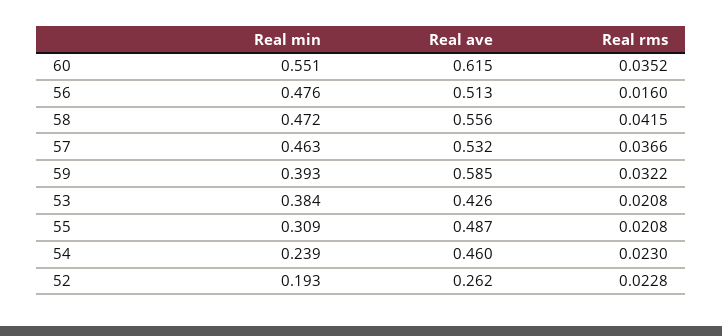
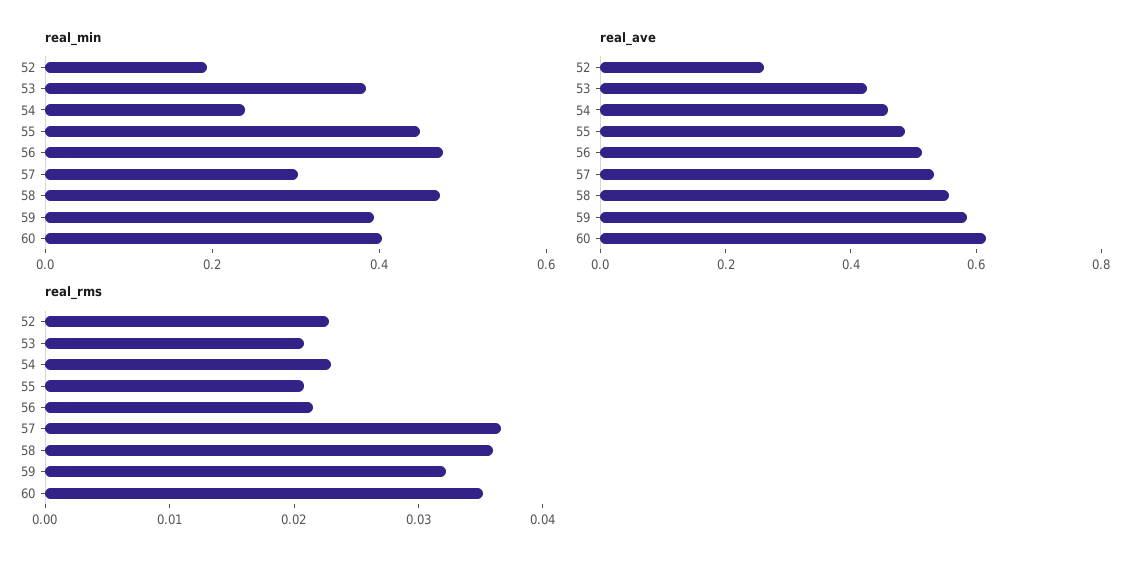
Real min, 60: 0.551 -> 0.4
Real rms, 56: 0.016 -> 0.022
Real rms, 58: 0.0415 -> 0.036
Real min, 57: 0.463 -> 0.3
Real min, 55: 0.309 -> 0.45

